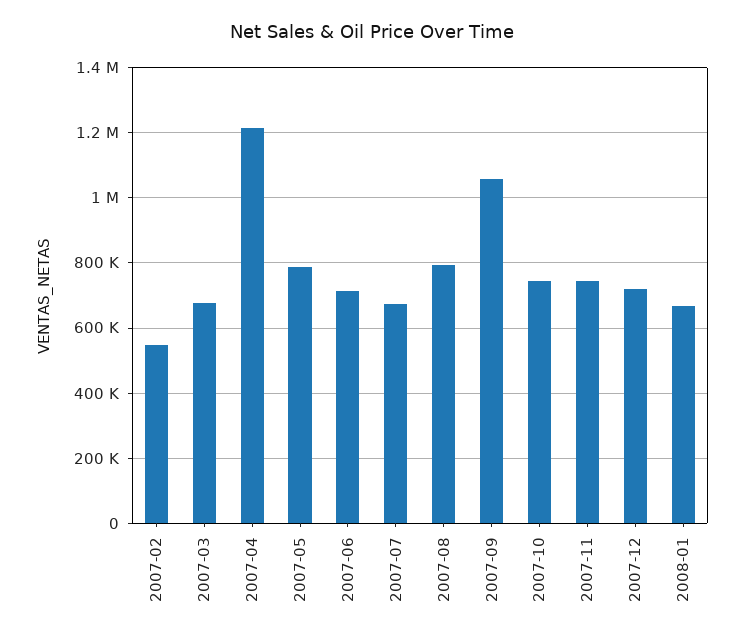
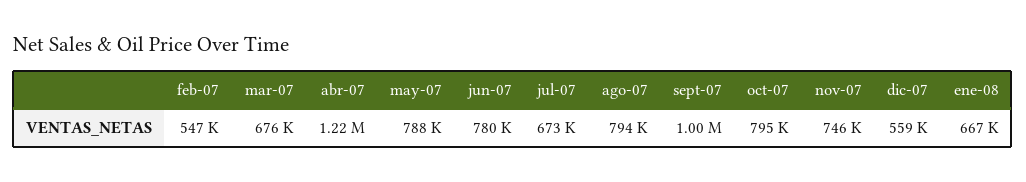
2007-06: 720000 -> 780000
2007-09: 1060000 -> 1000000
2007-10: 740000 -> 795000
2007-12: 720000 -> 559000

